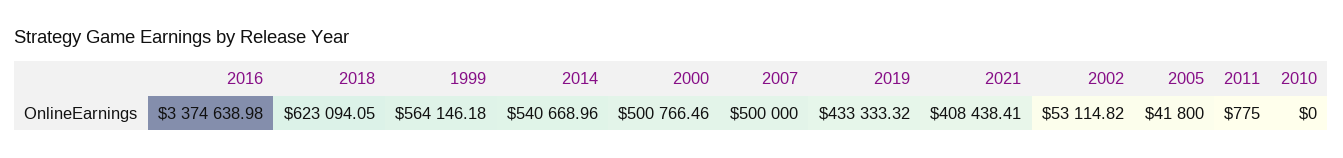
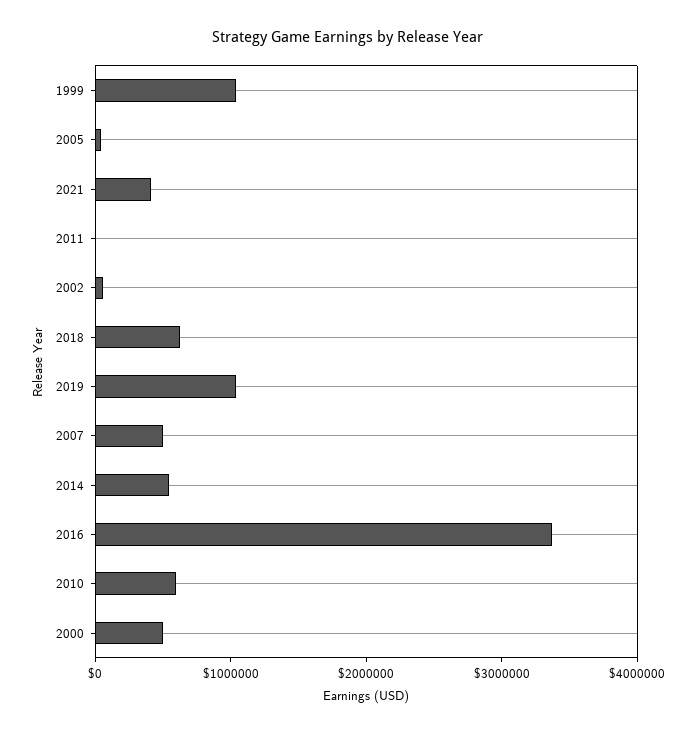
1999: 564146.18 -> 1000000
2019: 433333.32 -> 1000000
2010: 0 -> 600000

